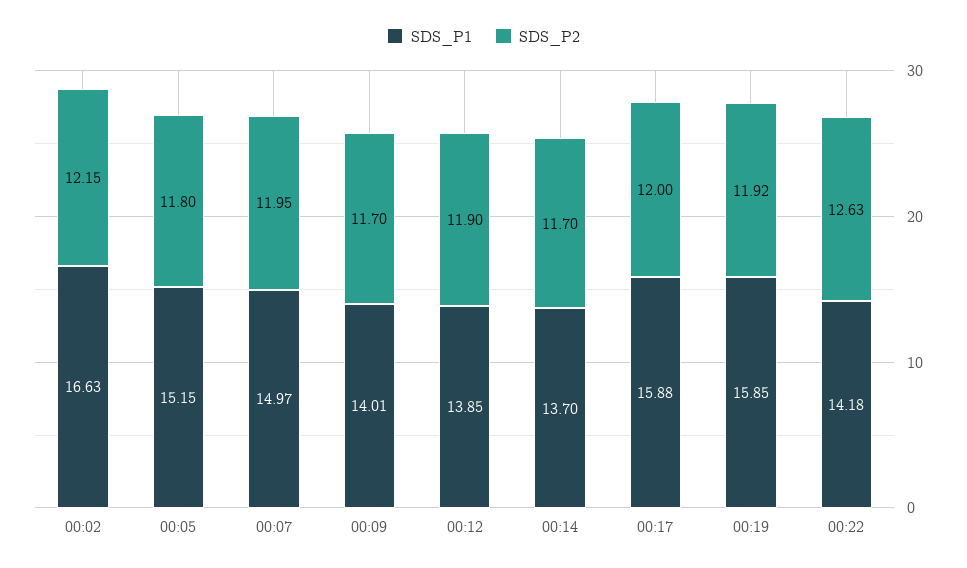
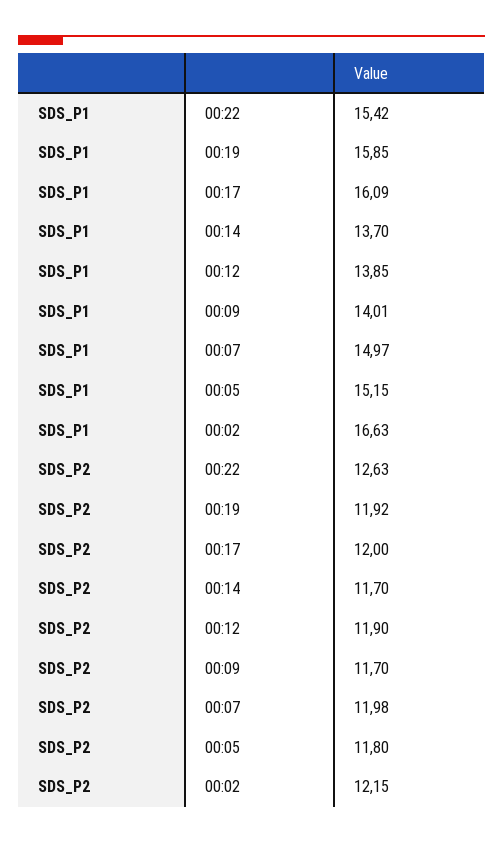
SDS_P2, 00:07: 11.95 -> 11.98
SDS_P1, 00:17: 15.88 -> 16.09
SDS_P1, 00:22: 14.18 -> 15.42

